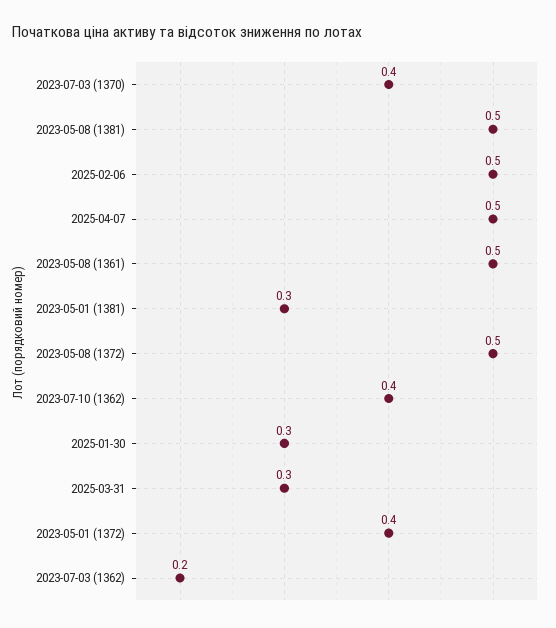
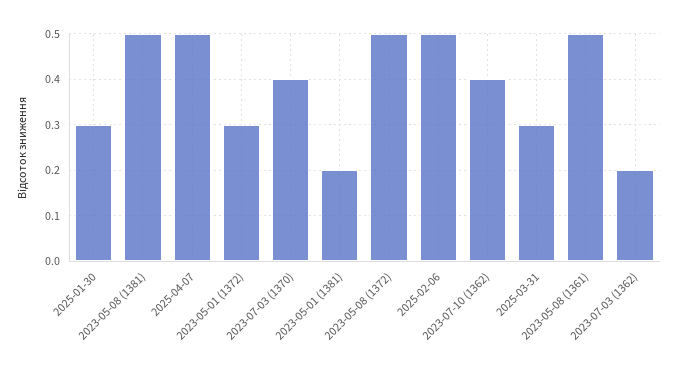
2023-05-01 (1381): 0.3 -> 0.2
2023-05-01 (1372): 0.4 -> 0.3

